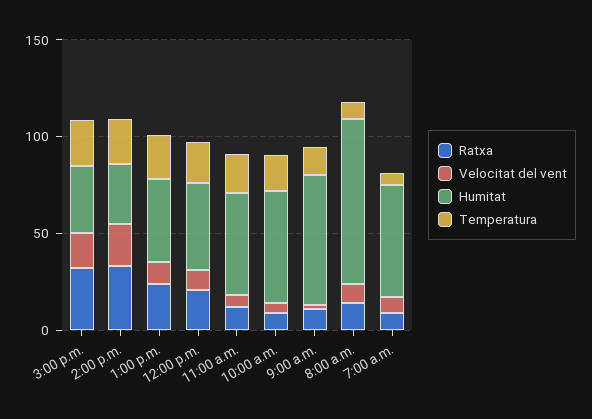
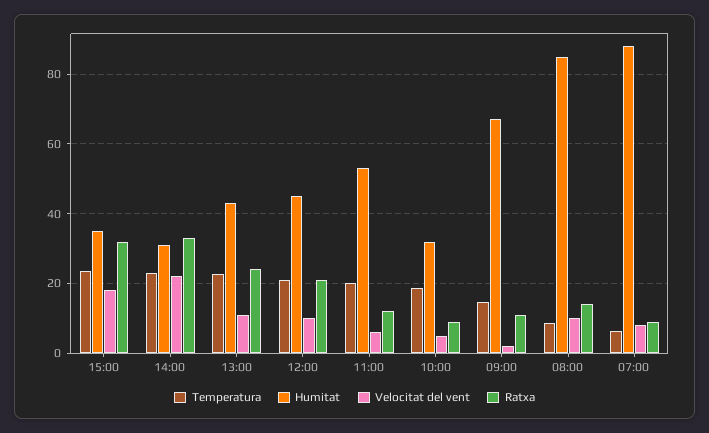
Humitat, 10:00 a.m.: 60 -> 32
Humitat, 7:00 a.m.: 60 -> 88

